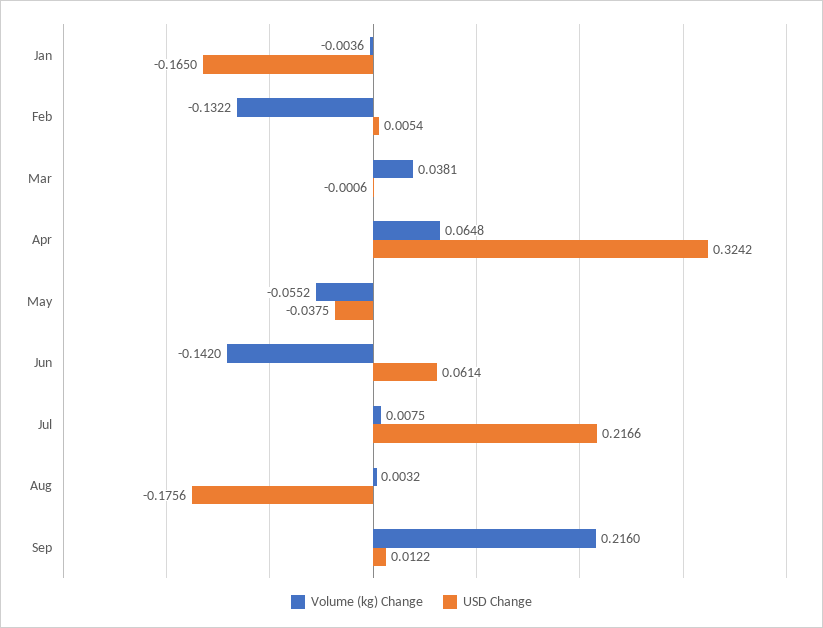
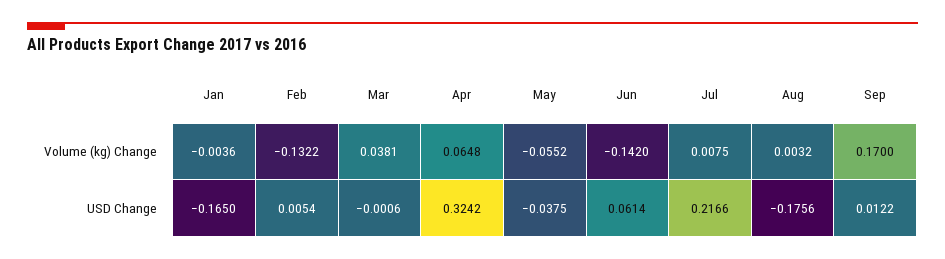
Volume (kg) Change, Sep: 0.216 -> 0.17

